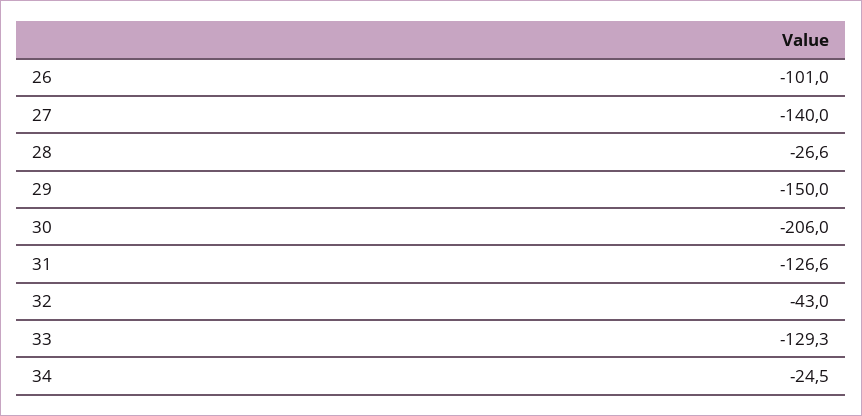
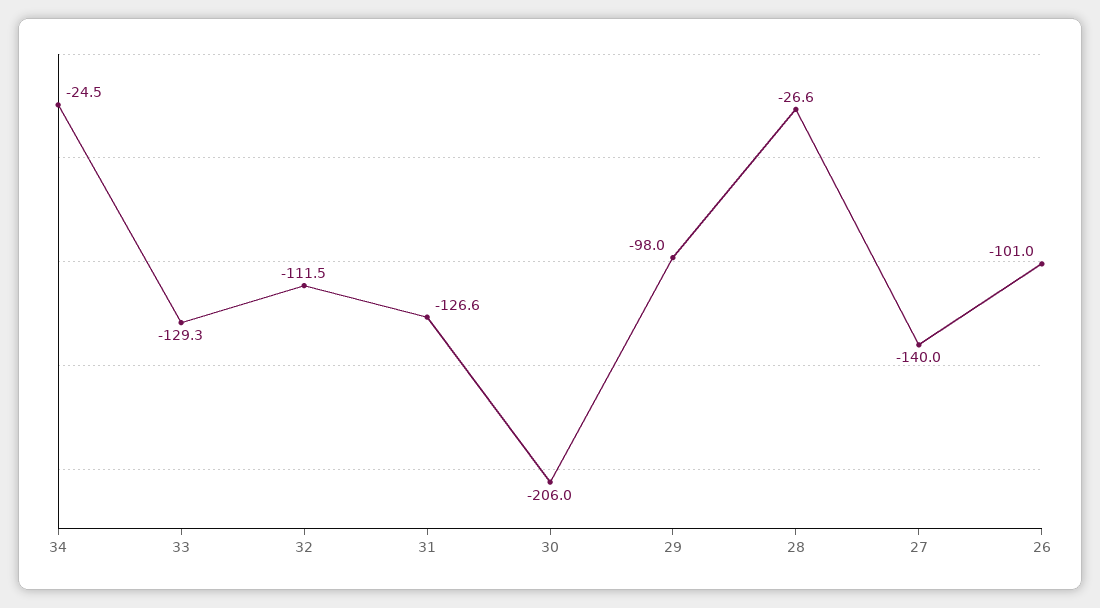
29: -150 -> -98
32: -43 -> -111.5

